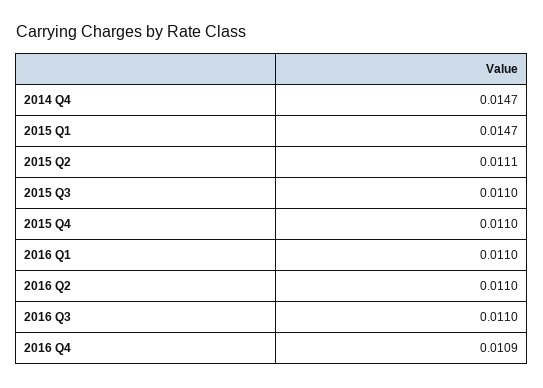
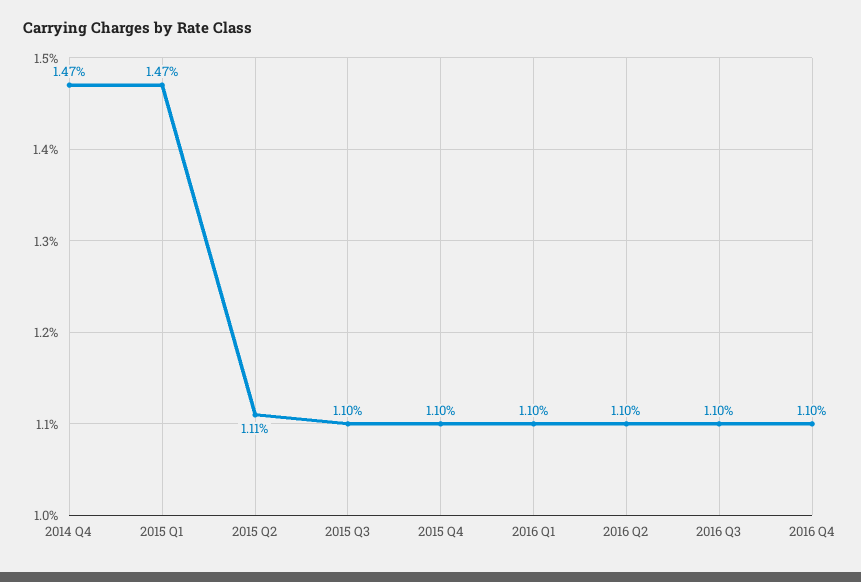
2016 Q4: 0.0109 -> 0.011

